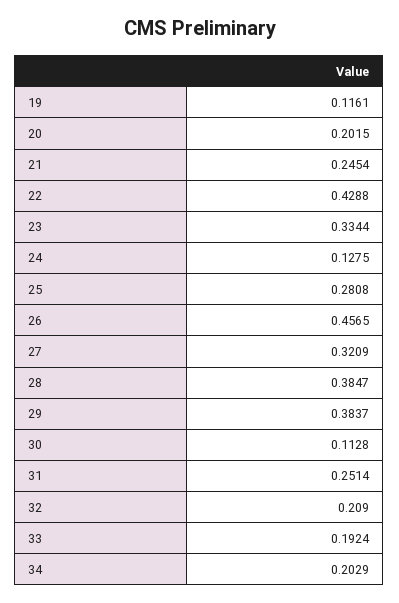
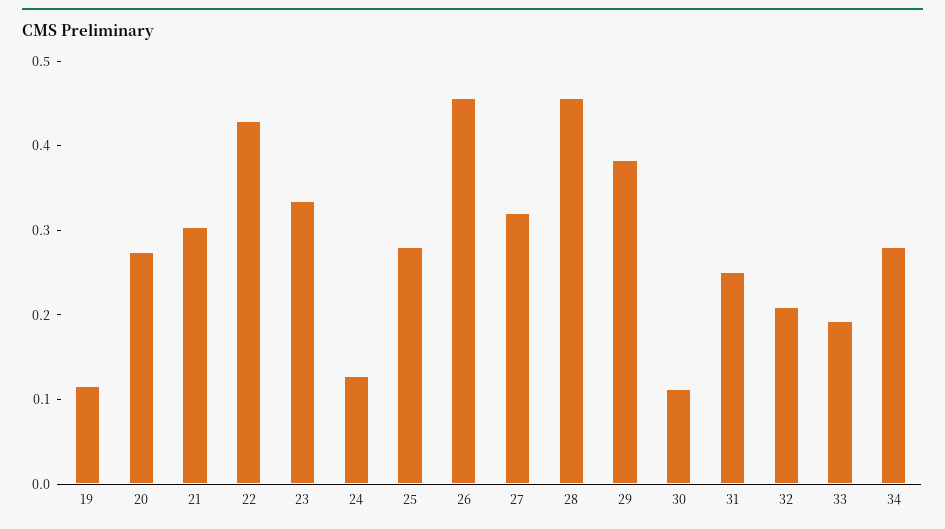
20: 0.2015 -> 0.28
21: 0.2454 -> 0.3
28: 0.3847 -> 0.46
34: 0.2029 -> 0.28

